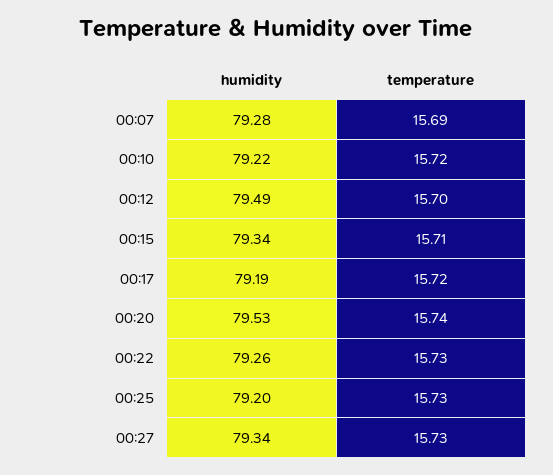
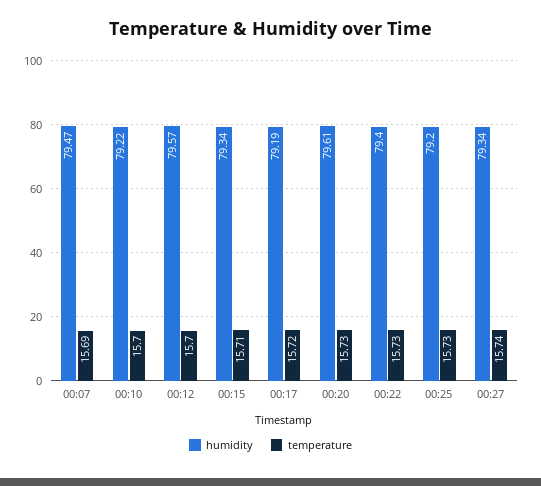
humidity, 00:07: 79.28 -> 79.47
temperature, 00:10: 15.72 -> 15.7
humidity, 00:12: 79.49 -> 79.57
humidity, 00:20: 79.53 -> 79.61
temperature, 00:20: 15.74 -> 15.73
humidity, 00:22: 79.26 -> 79.4
temperature, 00:27: 15.73 -> 15.74

